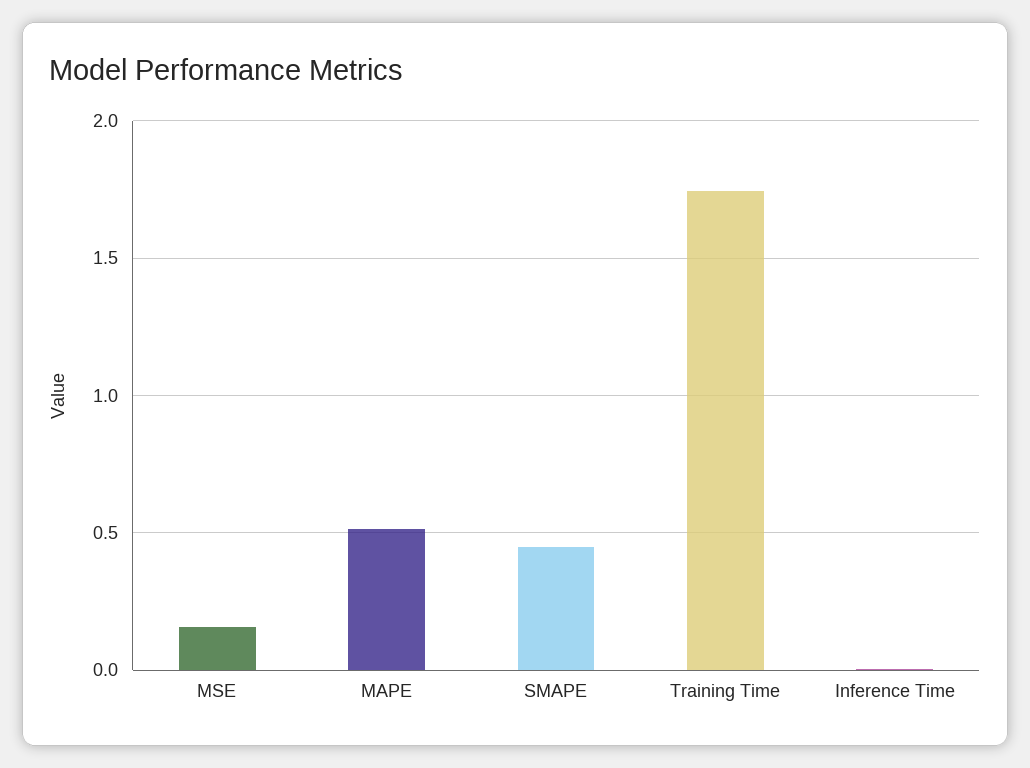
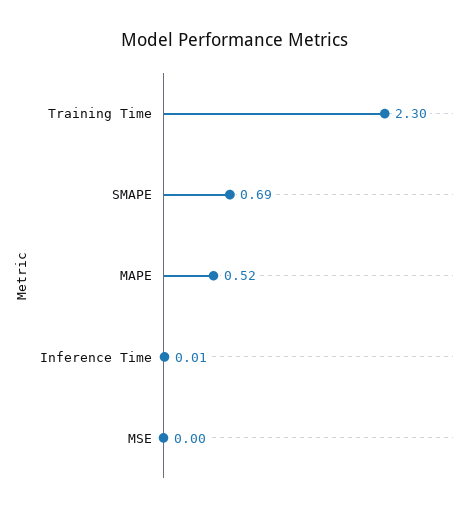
MSE: 0.15 -> 0
SMAPE: 0.45 -> 0.69
Training Time: 1.75 -> 2.3

